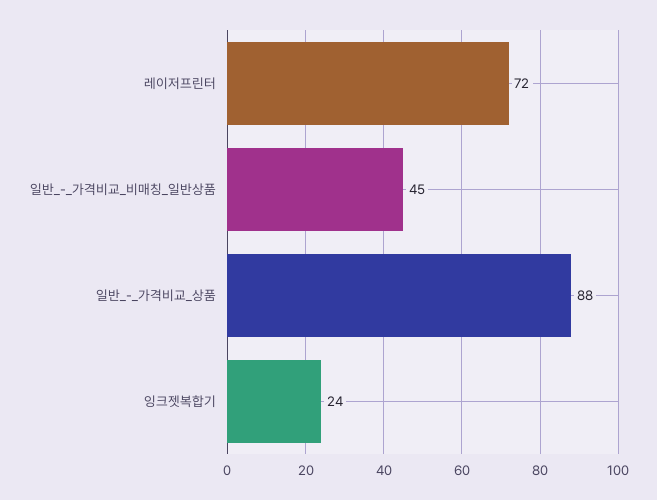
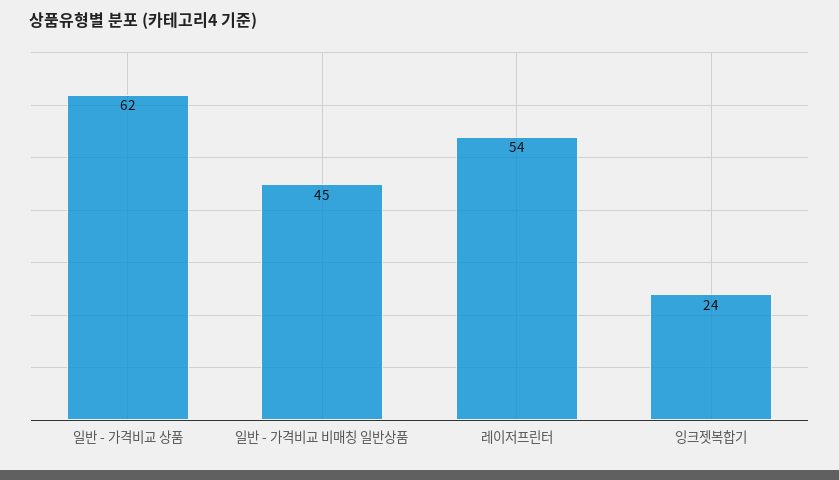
레이저프린터: 72 -> 54
일반_-_가격비교_상품: 88 -> 62

